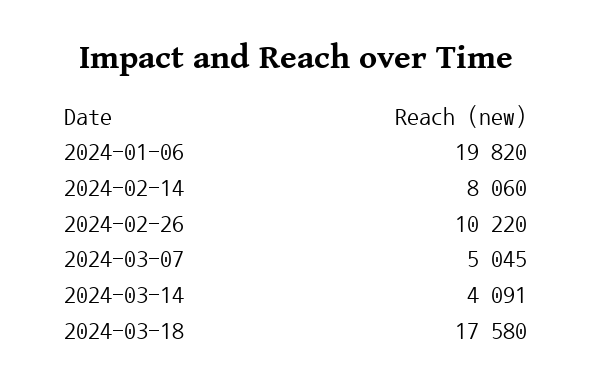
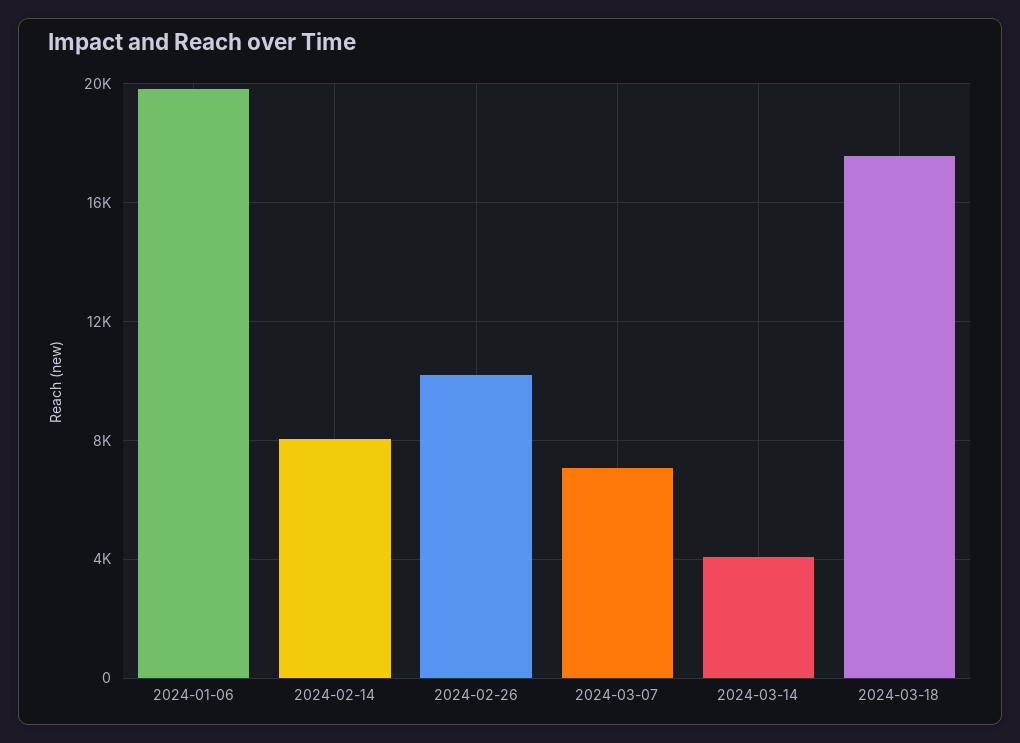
2024-03-07: 5045 -> 7000

